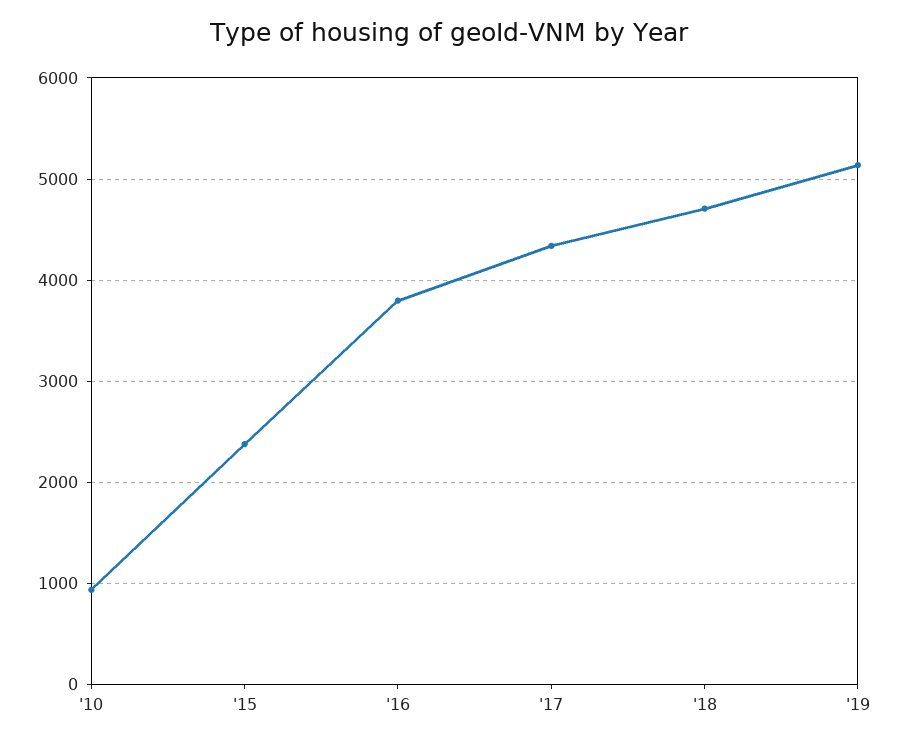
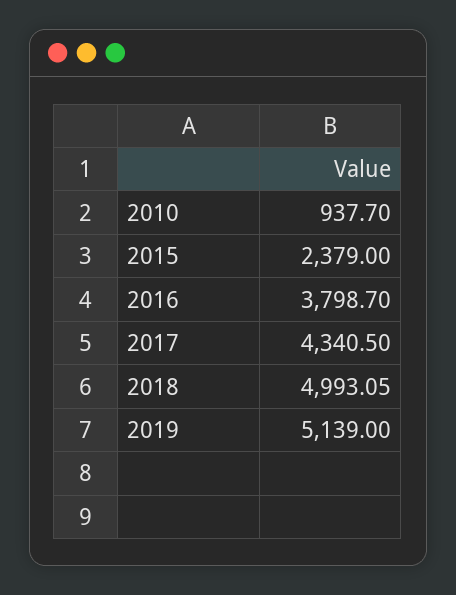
'18: 4700 -> 4993.05

